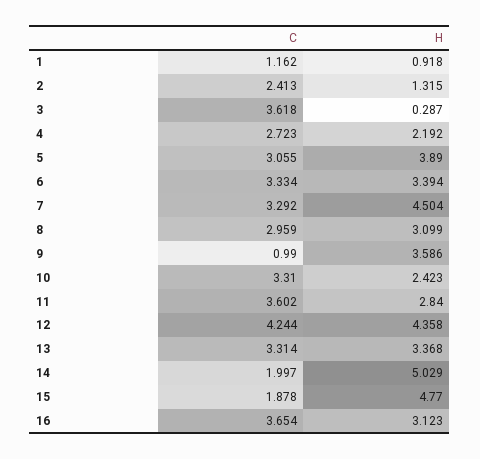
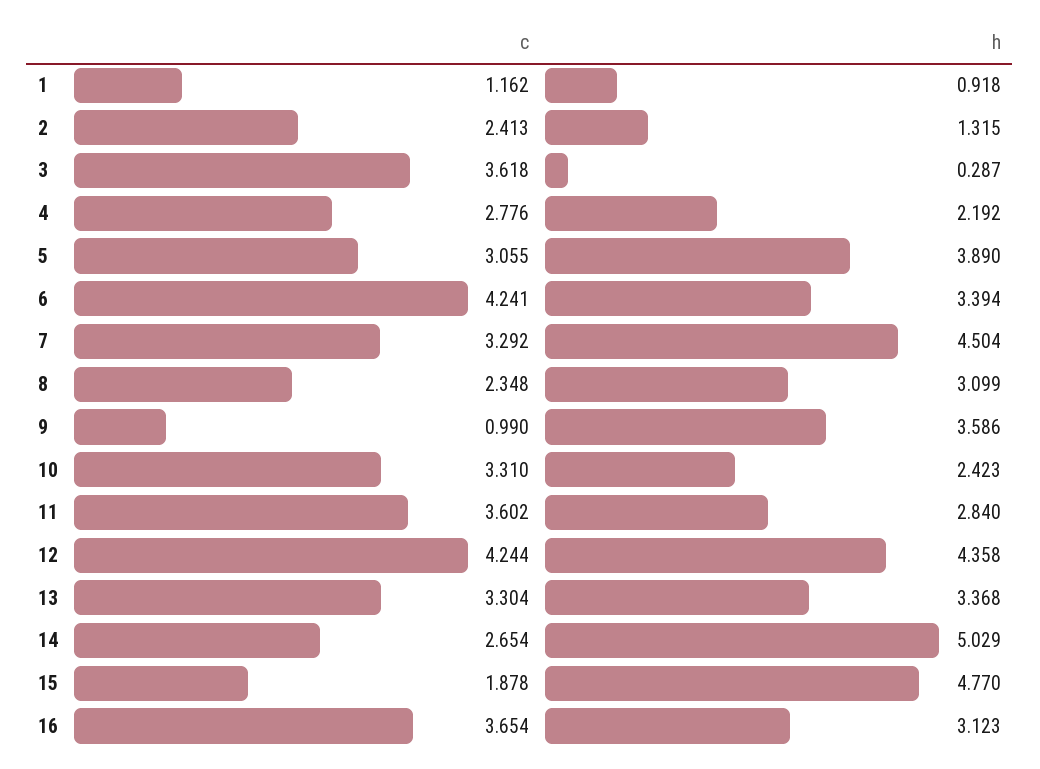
C, 4: 2.723 -> 2.776
C, 6: 3.334 -> 4.241
C, 8: 2.959 -> 2.348
C, 13: 3.314 -> 3.304
C, 14: 1.997 -> 2.654

